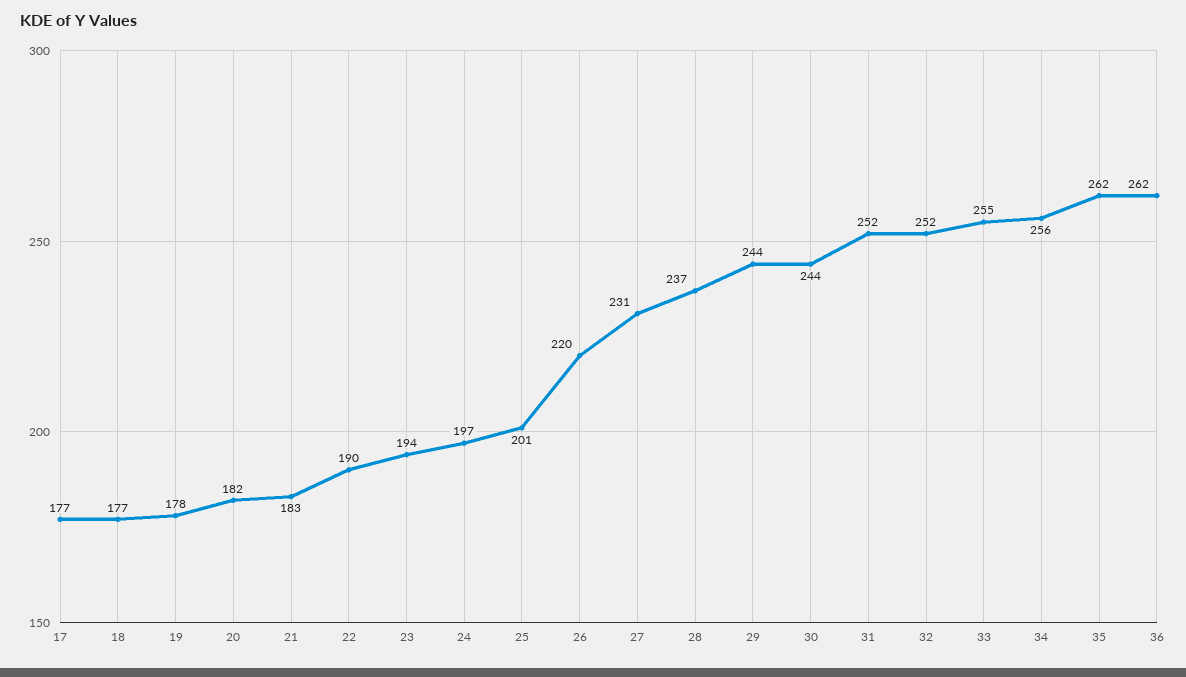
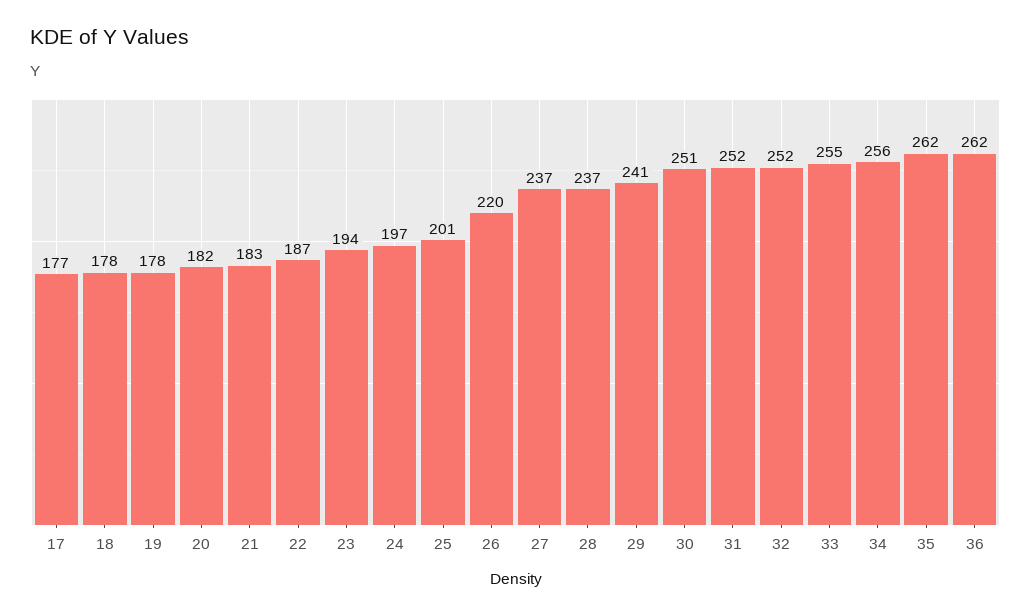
18: 177 -> 178
22: 190 -> 187
27: 231 -> 237
29: 244 -> 241
30: 244 -> 251

